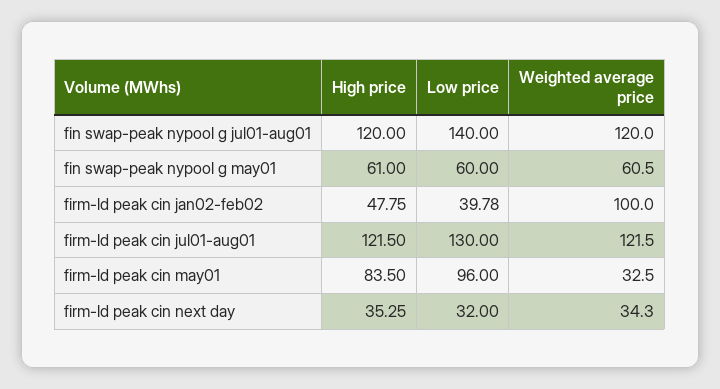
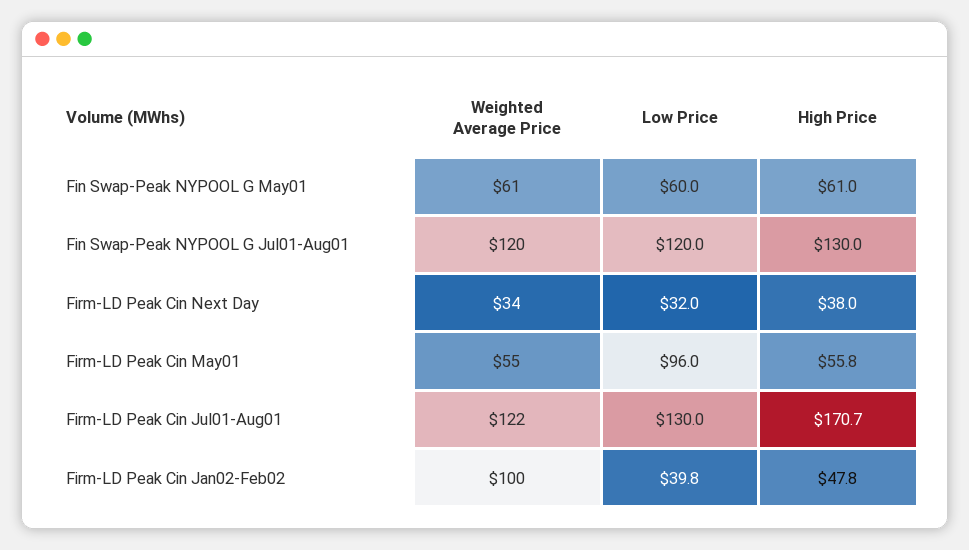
High price, fin swap-peak nypool g jul01-aug01: 120 -> 130
Low price, fin swap-peak nypool g jul01-aug01: 140 -> 120
High price, firm-ld peak cin jul01-aug01: 121.5 -> 170.7
High price, firm-ld peak cin may01: 83.5 -> 55.8
Weighted average price, firm-ld peak cin may01: 32.5 -> 55
High price, firm-ld peak cin next day: 35.25 -> 38

